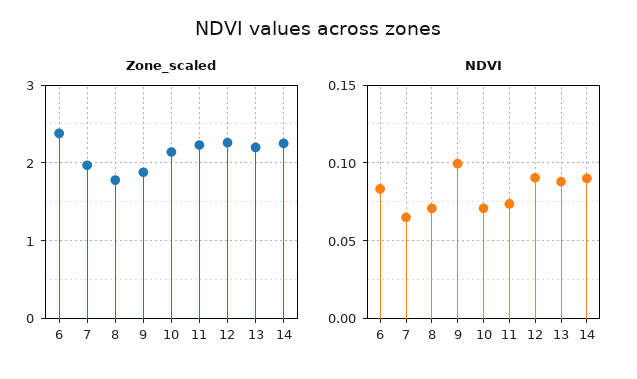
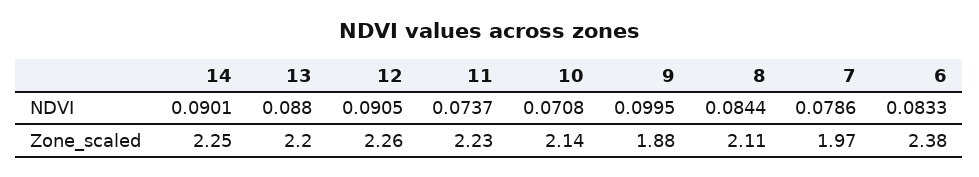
Zone_scaled, 8: 1.8 -> 2.11
NDVI, 7: 0.065 -> 0.0786
NDVI, 8: 0.07 -> 0.0844

